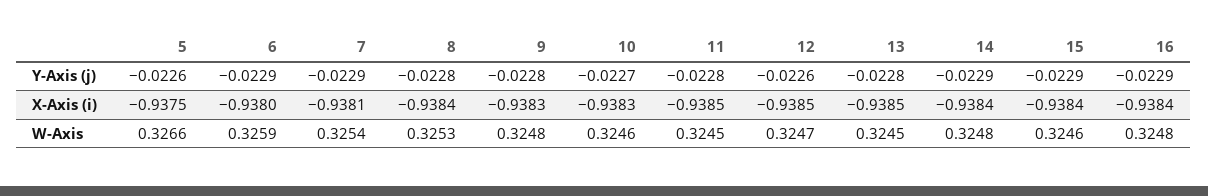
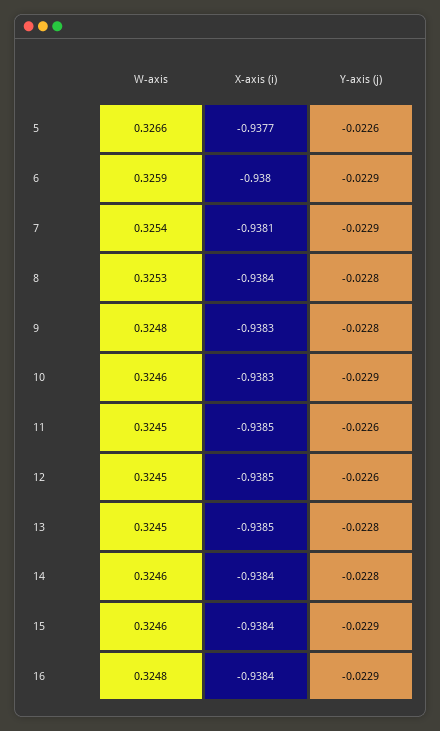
10, Y-Axis (j): -0.0227 -> -0.0229
11, Y-Axis (j): -0.0228 -> -0.0226
14, Y-Axis (j): -0.0229 -> -0.0228
5, X-Axis (i): -0.9375 -> -0.9377
12, W-Axis: 0.3247 -> 0.3245
14, W-Axis: 0.3248 -> 0.3246

